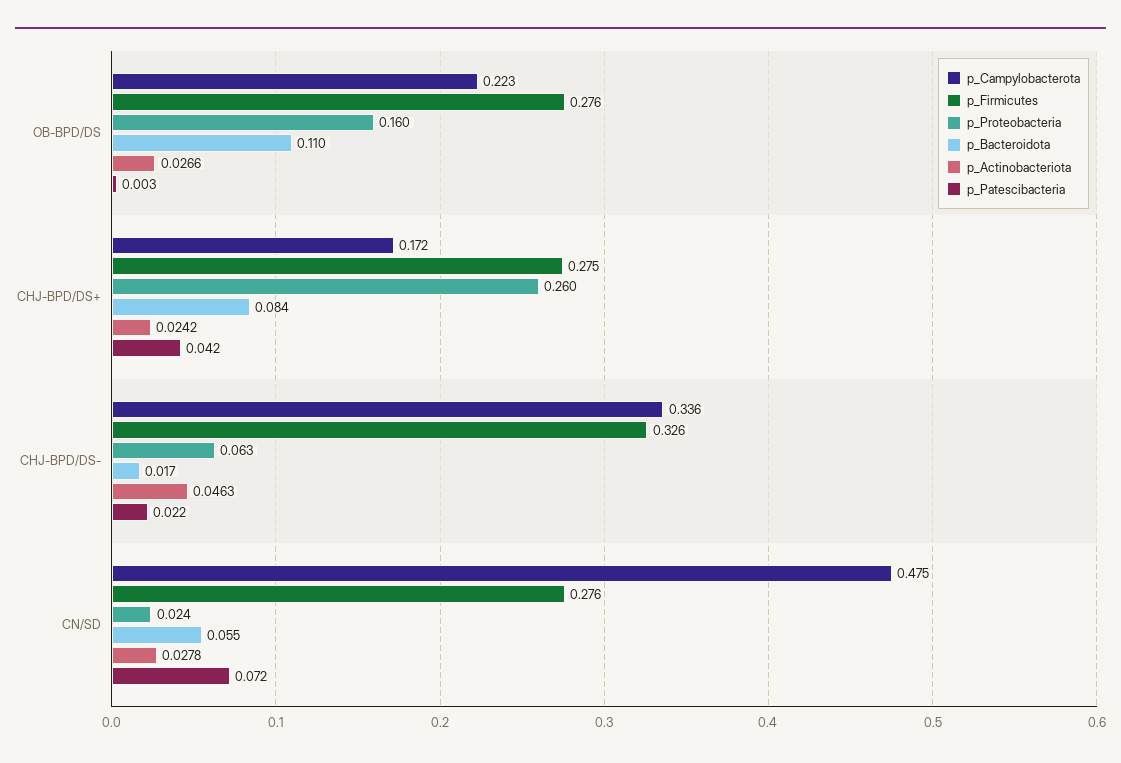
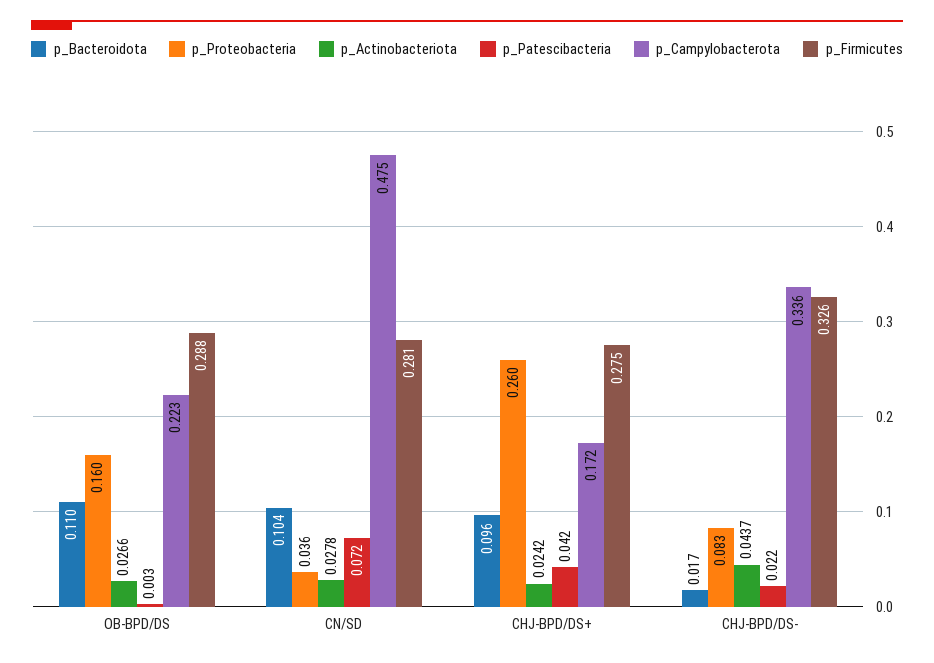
p_Firmicutes, OB-BPD/DS: 0.276 -> 0.288
p_Bacteroidota, CHJ-BPD/DS+: 0.084 -> 0.096
p_Proteobacteria, CHJ-BPD/DS-: 0.063 -> 0.083
p_Actinobacteriota, CHJ-BPD/DS-: 0.0463 -> 0.0437
p_Firmicutes, CN/SD: 0.276 -> 0.281
p_Proteobacteria, CN/SD: 0.024 -> 0.036
p_Bacteroidota, CN/SD: 0.055 -> 0.104

